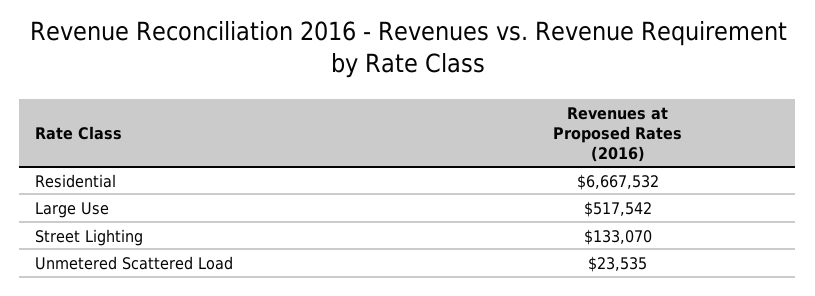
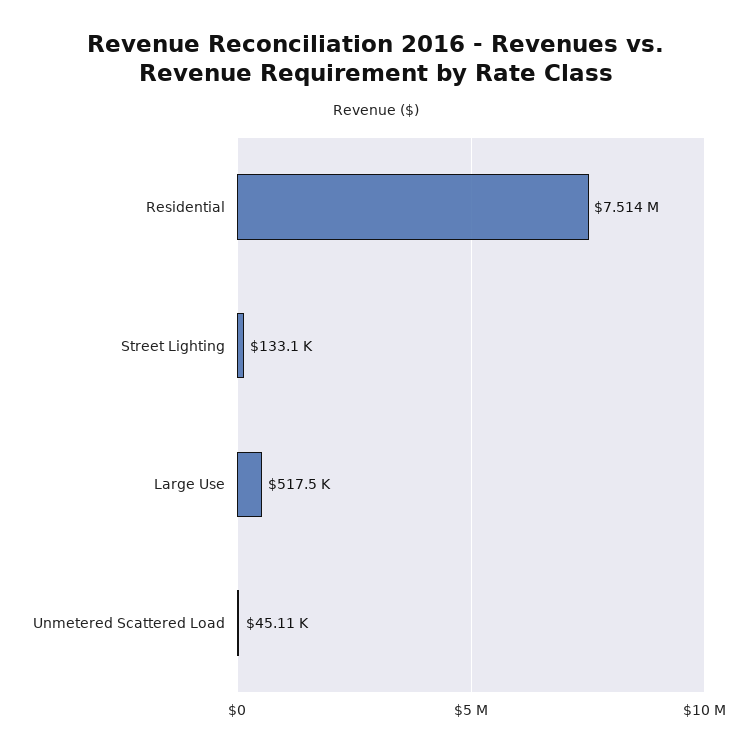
Residential: 6667532 -> 7514000
Unmetered Scattered Load: 23535 -> 45110

